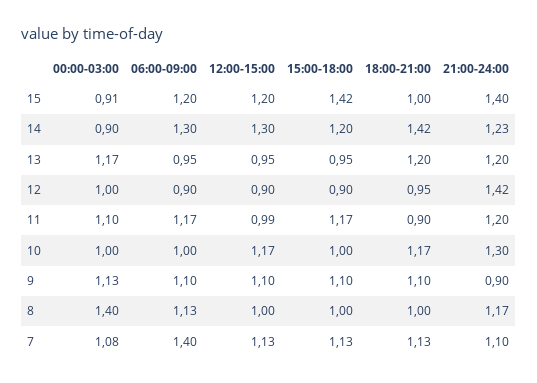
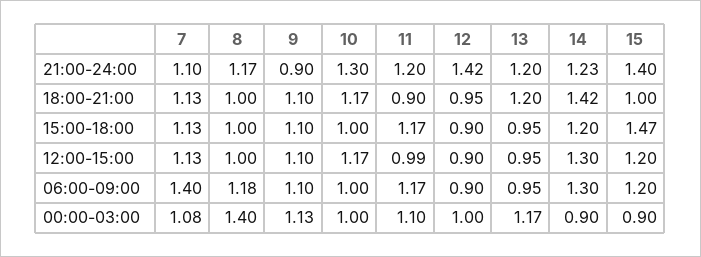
00:00-03:00, 15: 0.91 -> 0.9
15:00-18:00, 15: 1.42 -> 1.47
06:00-09:00, 8: 1.13 -> 1.18

